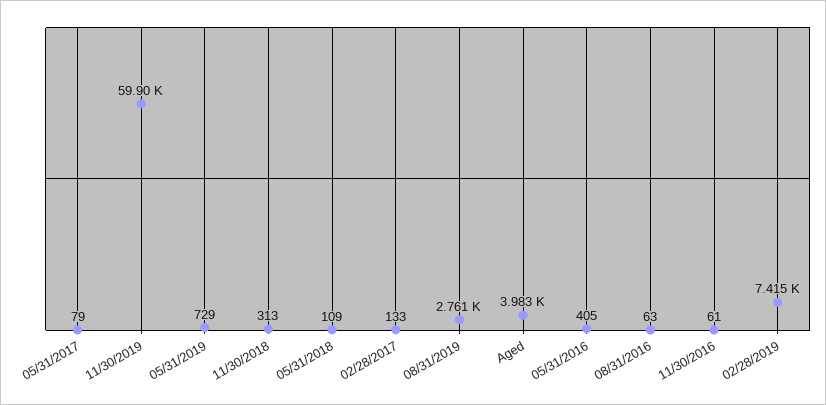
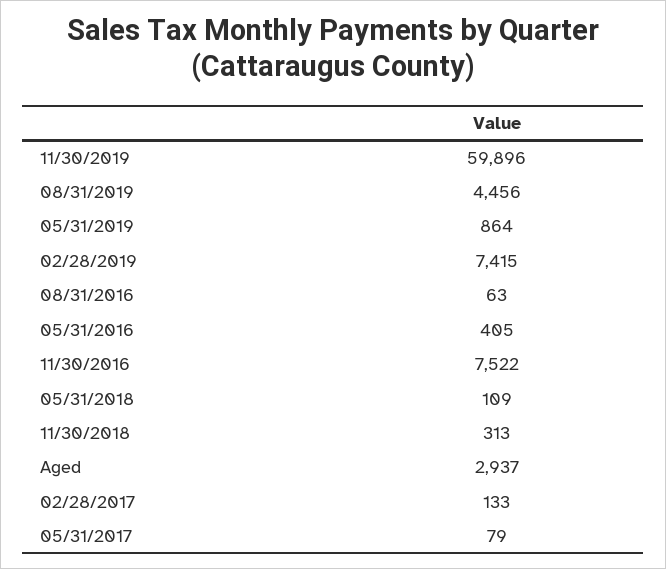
05/31/2019: 729 -> 864
08/31/2019: 2761 -> 4456
Aged: 3983 -> 2937
11/30/2016: 61 -> 7522

